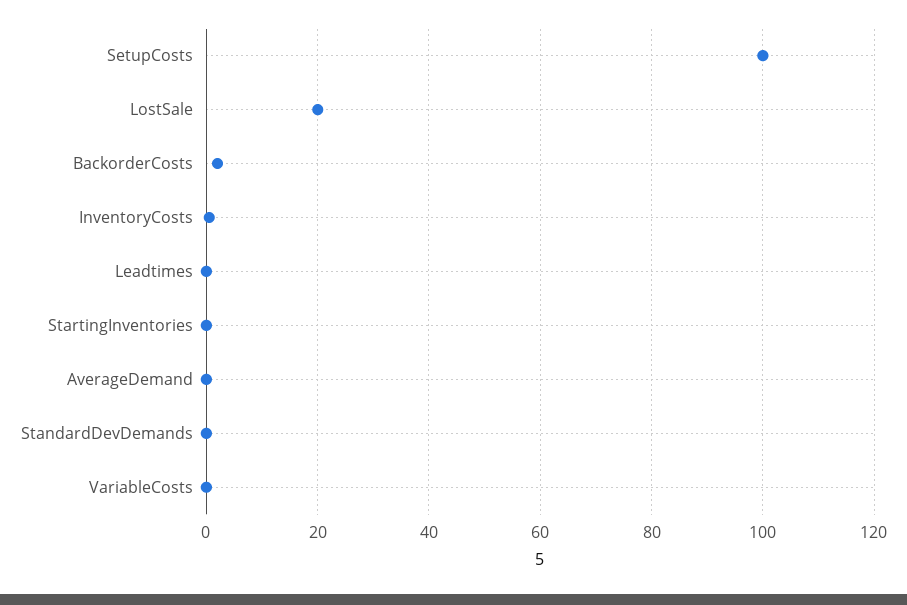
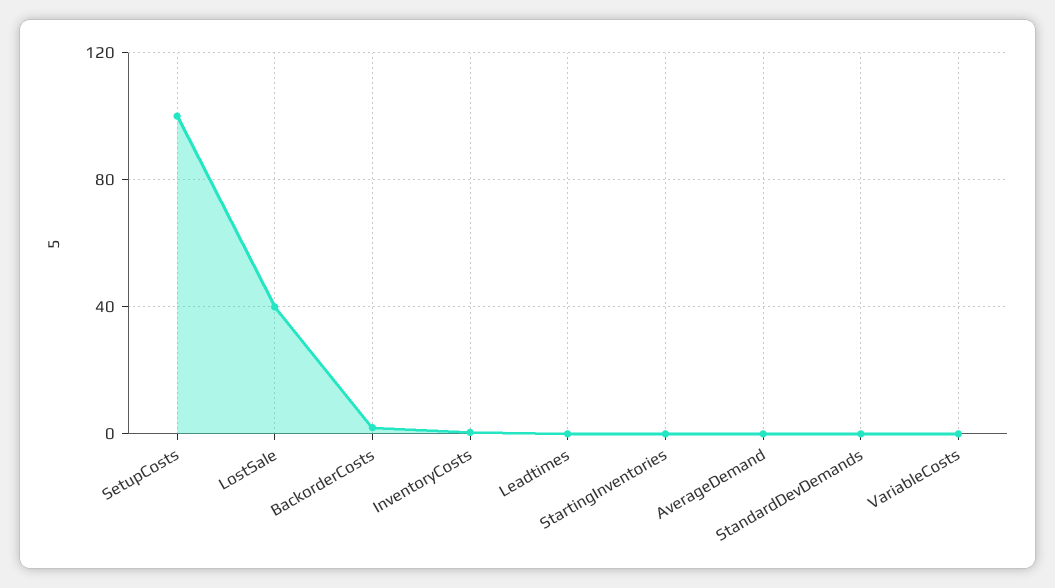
LostSale: 20 -> 40

